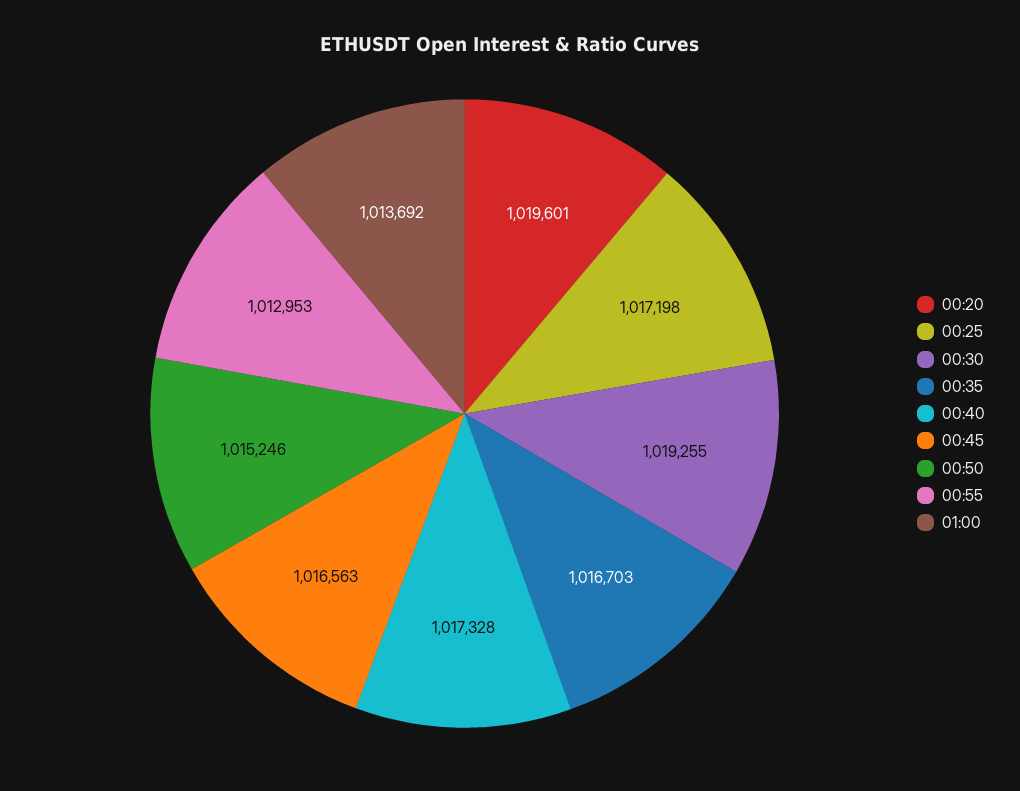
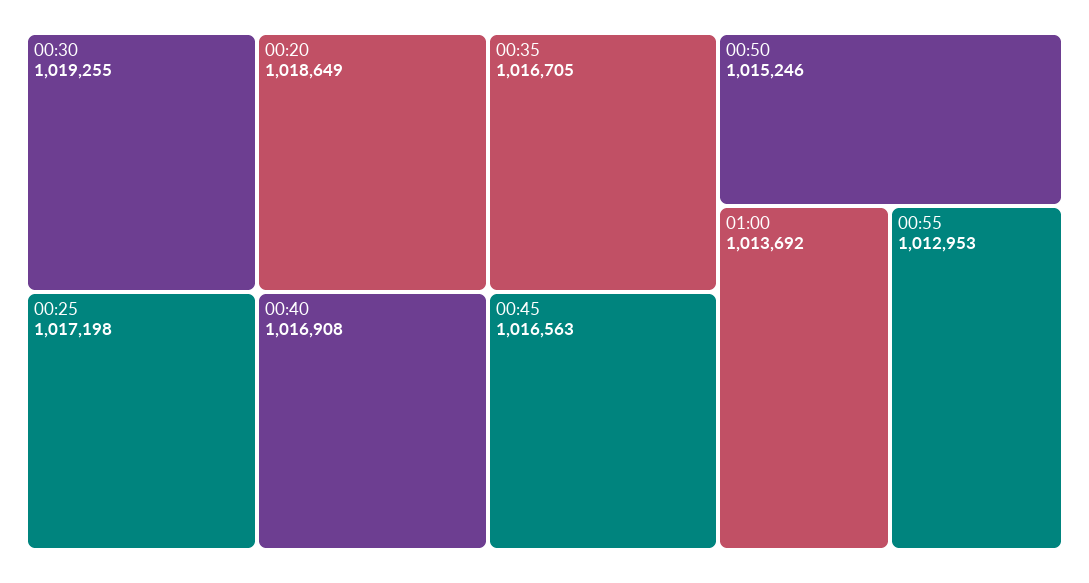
00:20: 1019601 -> 1018649
00:35: 1016703 -> 1016705
00:40: 1017328 -> 1016908

